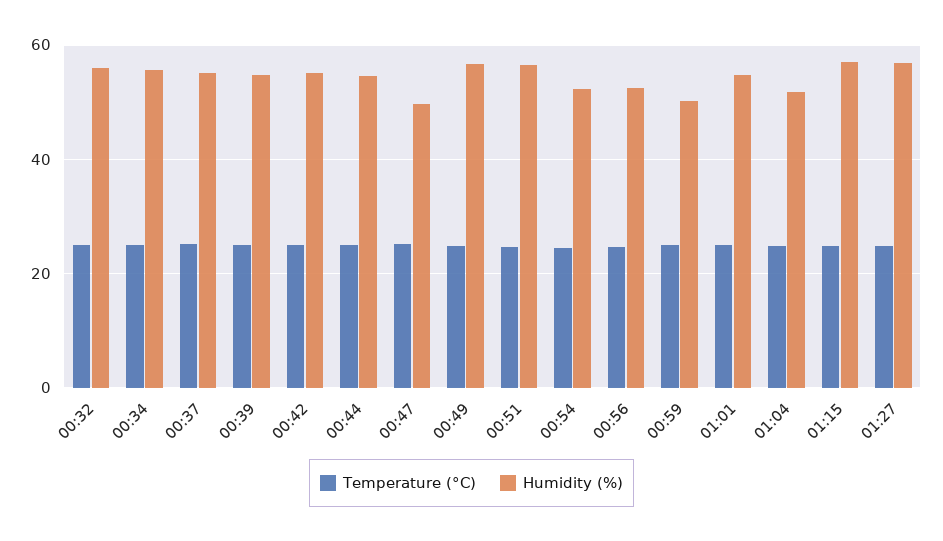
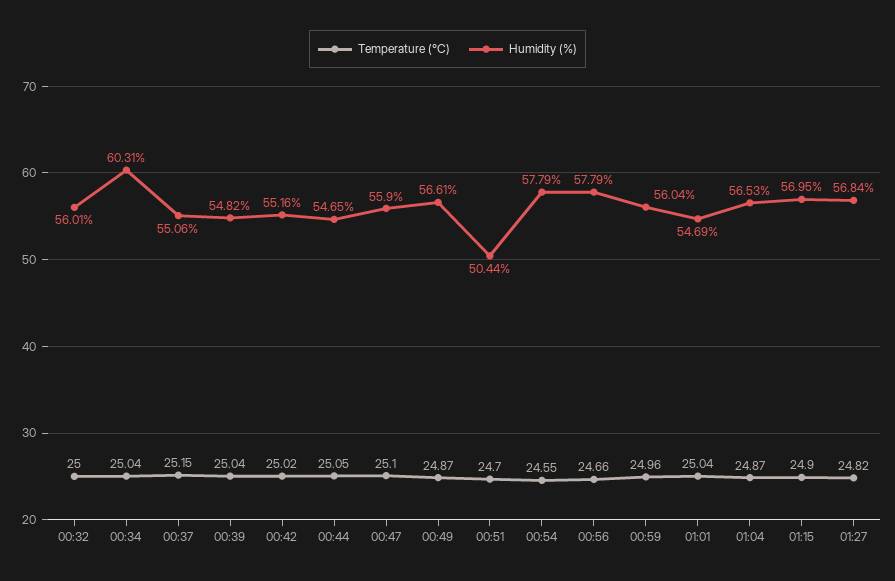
Humidity (%), 00:34: 56 -> 60.31
Humidity (%), 00:47: 50 -> 55.9
Humidity (%), 00:51: 56 -> 50.44
Humidity (%), 00:54: 52 -> 57.79
Humidity (%), 00:56: 52 -> 57.79
Humidity (%), 00:59: 50 -> 56.04
Humidity (%), 01:04: 52 -> 56.53

